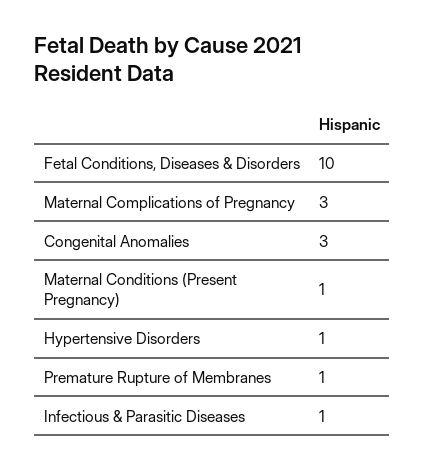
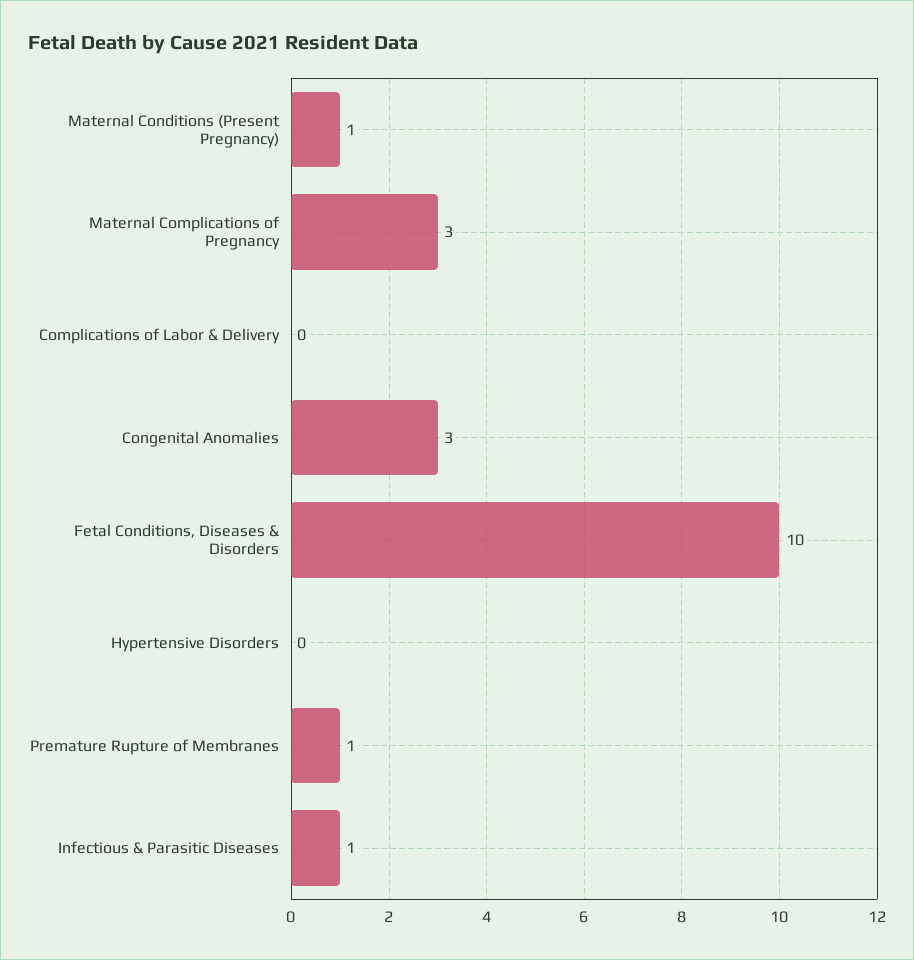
Hypertensive Disorders: 1 -> 0
Complications of Labor & Delivery: none -> 0

